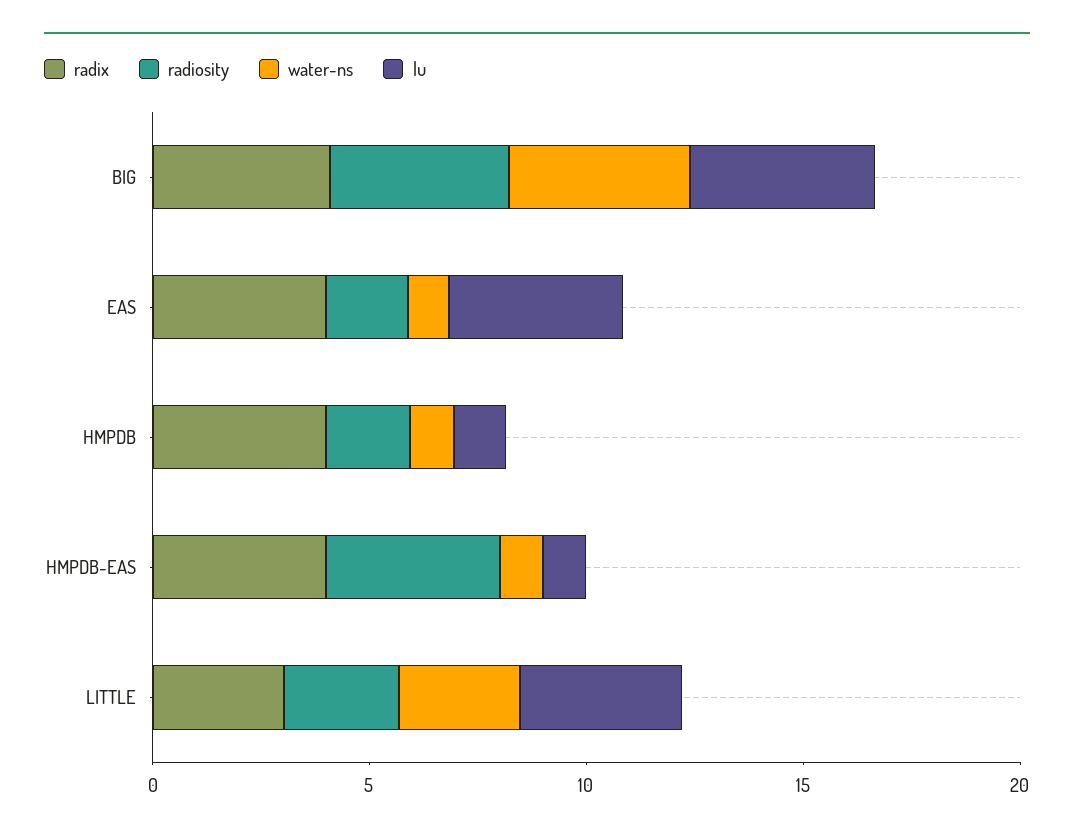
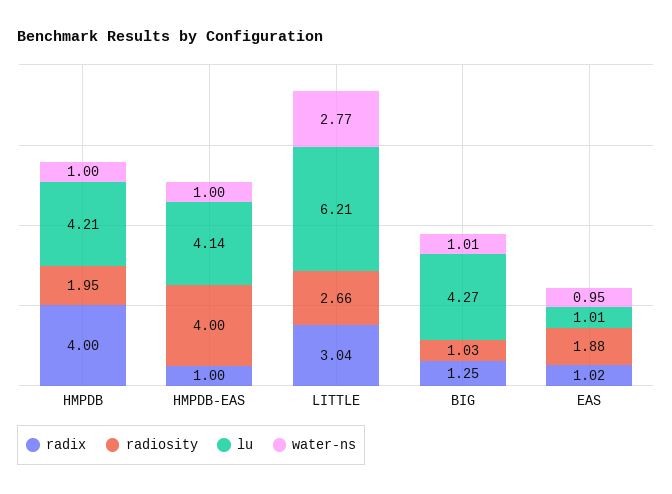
radix, BIG: 4 -> 1.25
radiosity, BIG: 4 -> 1.03
water-ns, BIG: 4 -> 1.01
radix, EAS: 4 -> 1.02
lu, EAS: 4 -> 1.01
lu, HMPDB: 1 -> 4.21
radix, HMPDB-EAS: 4 -> 1
lu, HMPDB-EAS: 1 -> 4.14
lu, LITTLE: 4 -> 6.21

